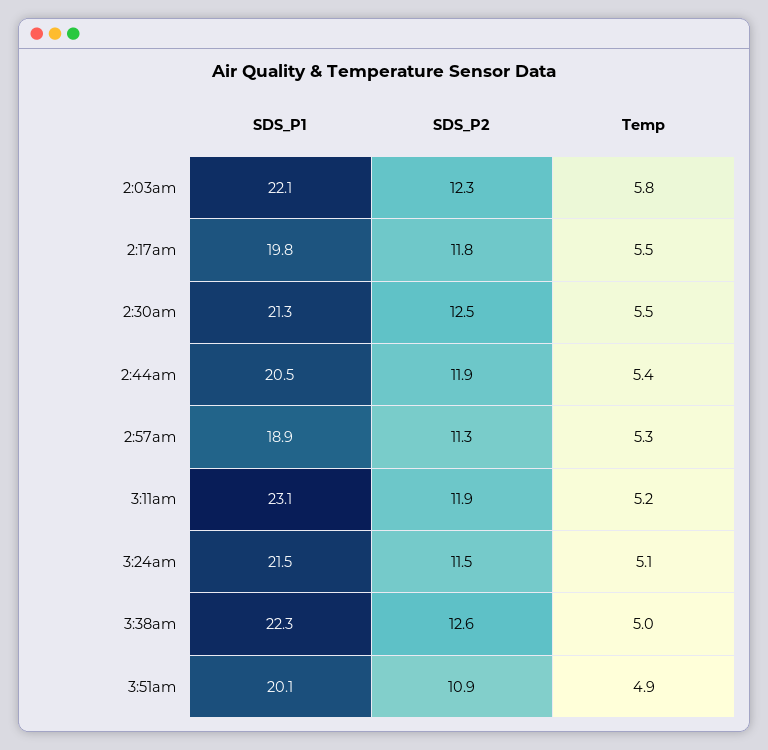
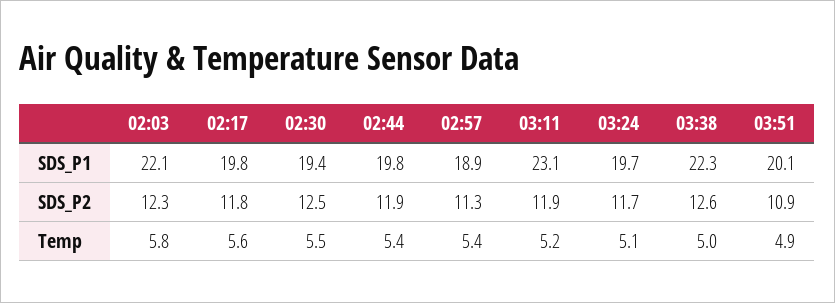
Temp, 2:17am: 5.5 -> 5.6
SDS_P1, 2:30am: 21.3 -> 19.4
SDS_P1, 2:44am: 20.5 -> 19.8
Temp, 2:57am: 5.3 -> 5.4
SDS_P1, 3:24am: 21.5 -> 19.7
SDS_P2, 3:24am: 11.5 -> 11.7

